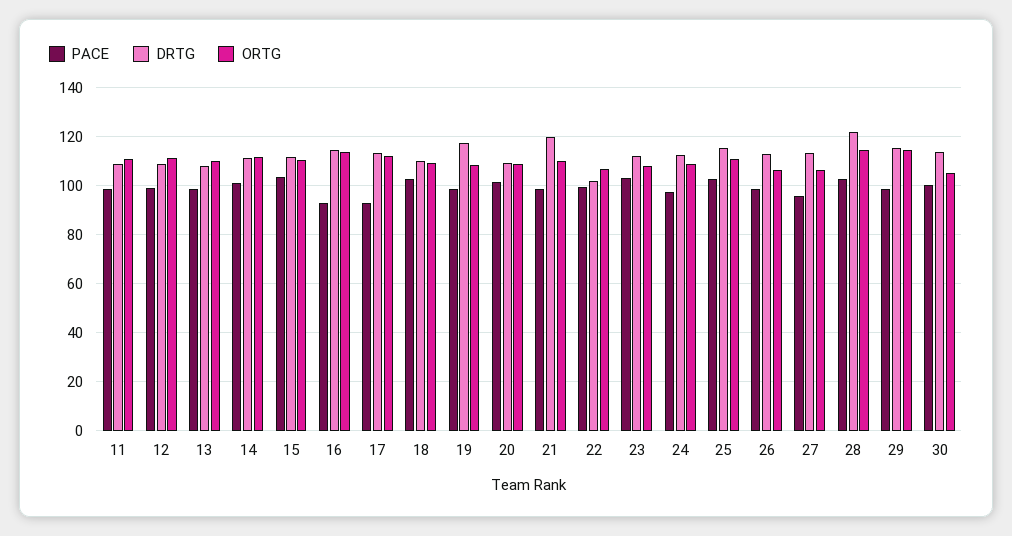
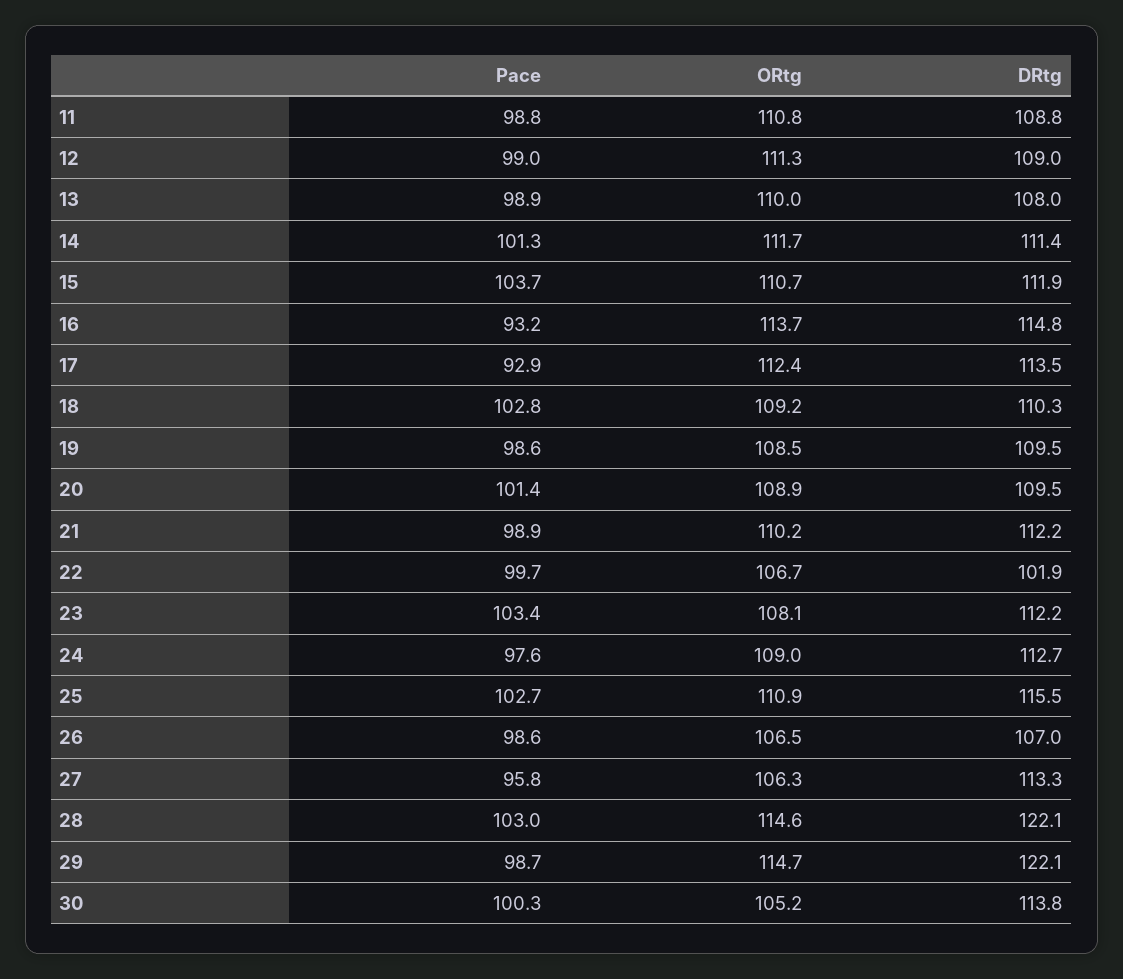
DRTG, 19: 117.5 -> 109.5
DRTG, 21: 120 -> 112.2
DRTG, 26: 112.5 -> 107
DRTG, 29: 115 -> 122.1

